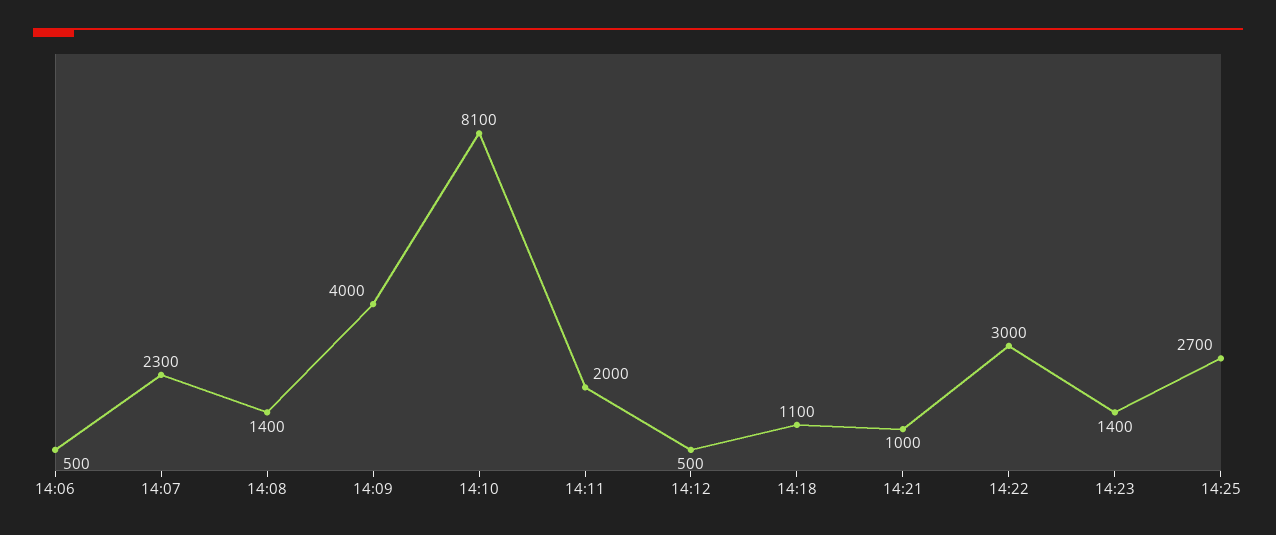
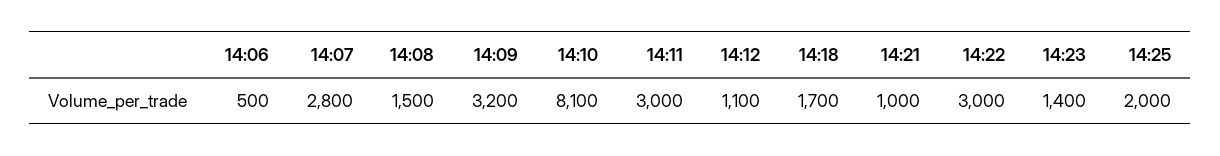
14:07: 2300 -> 2800
14:08: 1400 -> 1500
14:09: 4000 -> 3200
14:11: 2000 -> 3000
14:12: 500 -> 1100
14:18: 1100 -> 1700
14:25: 2700 -> 2000

